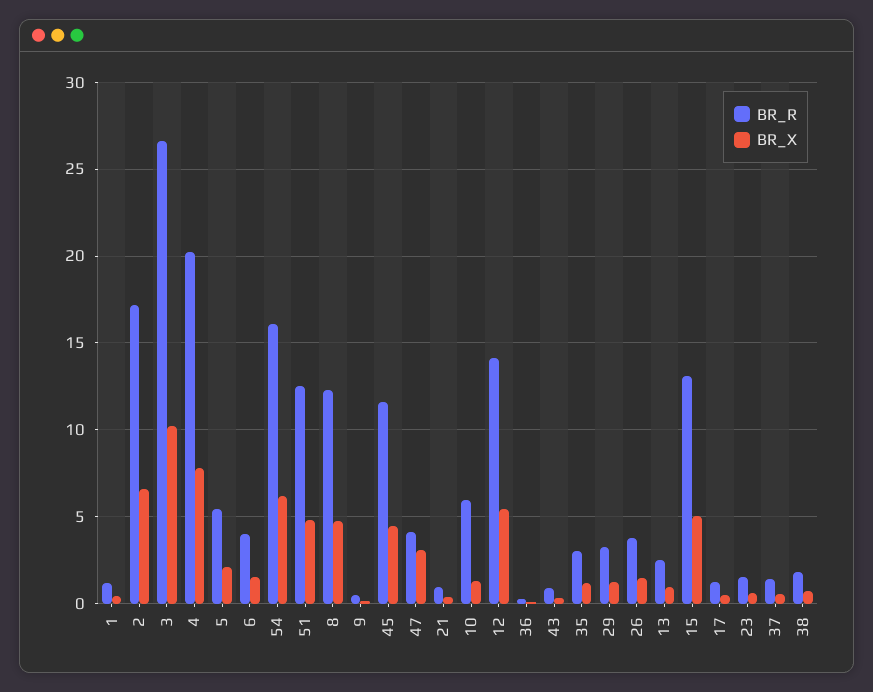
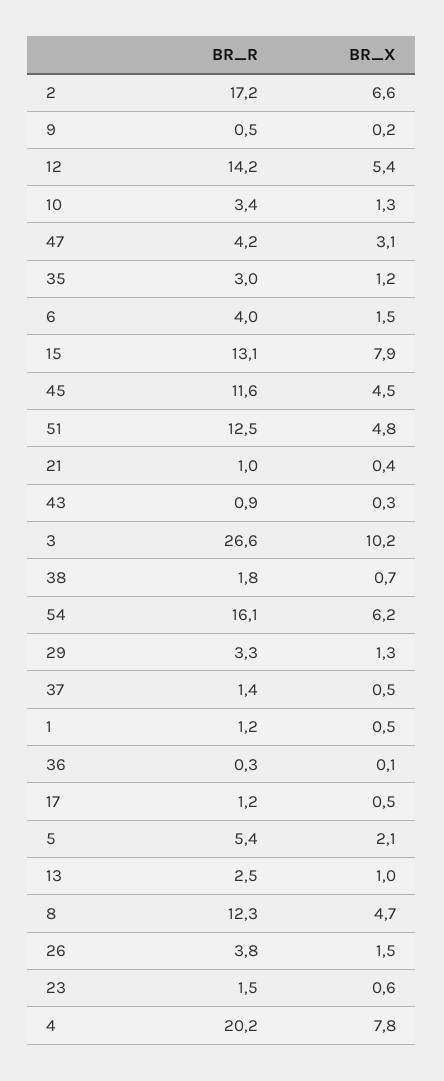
BR_R, 10: 6 -> 3.4
BR_X, 15: 5 -> 7.9

